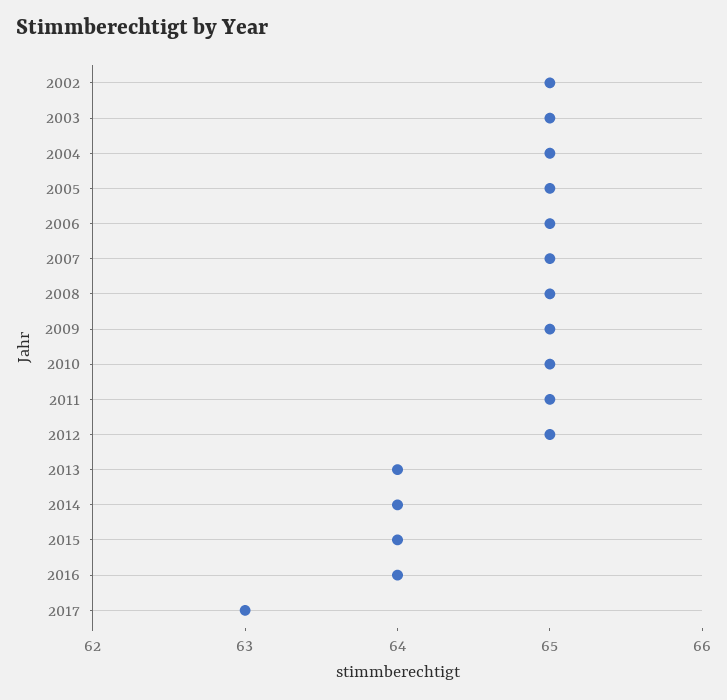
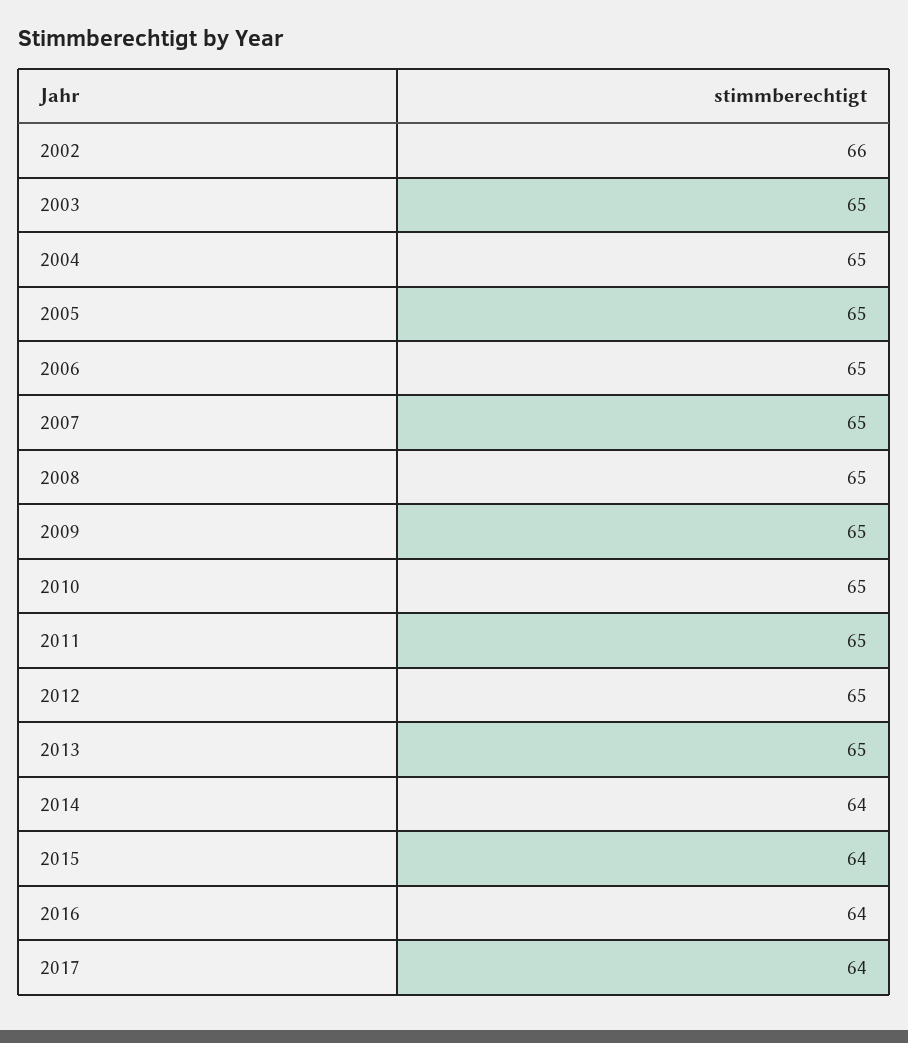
2002: 65 -> 66
2013: 64 -> 65
2017: 63 -> 64

